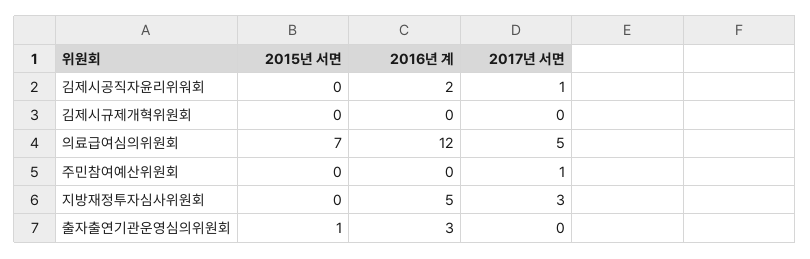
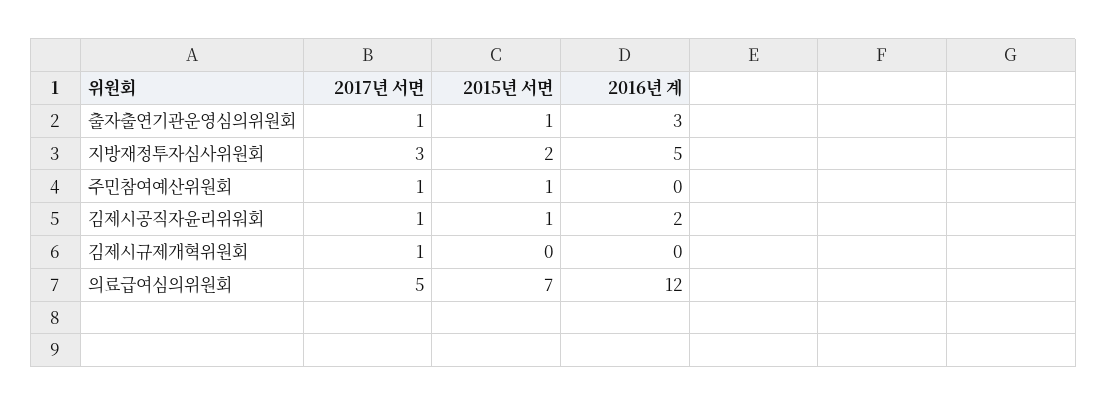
2015년 서면, 김제시공직자윤리위워회: 0 -> 1
2017년 서면, 김제시규제개혁위원회: 0 -> 1
2015년 서면, 주민참여예산위원회: 0 -> 1
2015년 서면, 지방재정투자심사위원회: 0 -> 2
2017년 서면, 출자출연기관운영심의위원회: 0 -> 1

